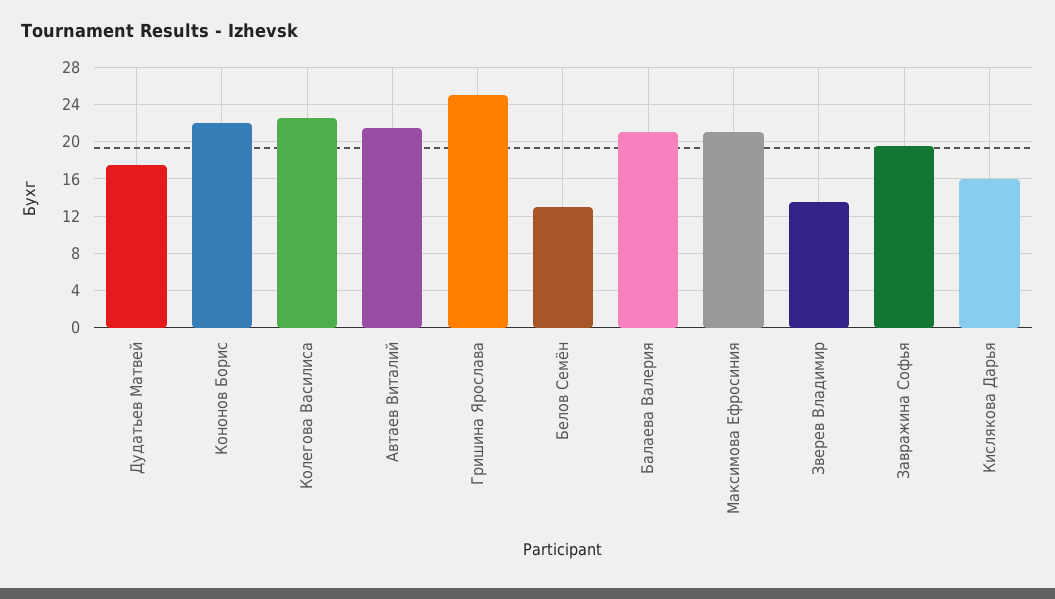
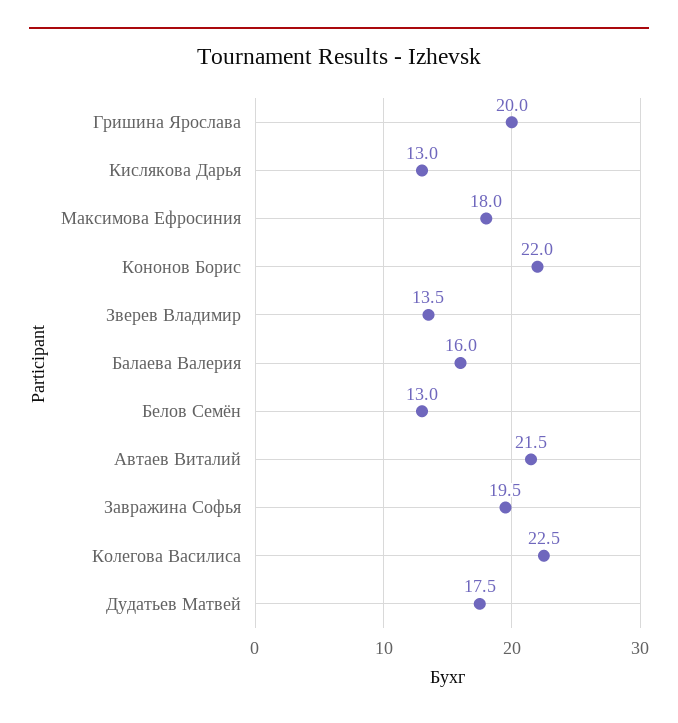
Гришина Ярослава: 25 -> 20
Балаева Валерия: 21 -> 16
Максимова Ефросиния: 21 -> 18
Кислякова Дарья: 16 -> 13

